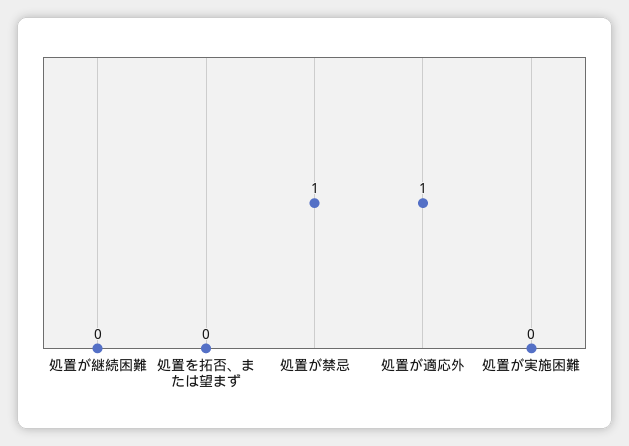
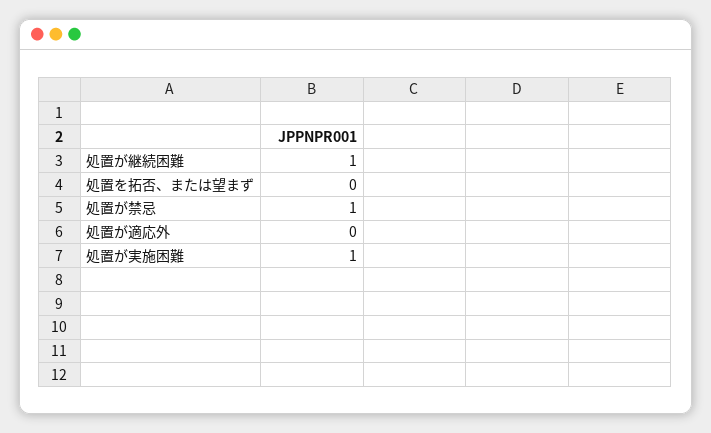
処置が継続困難: 0 -> 1
処置が適応外: 1 -> 0
処置が実施困難: 0 -> 1

